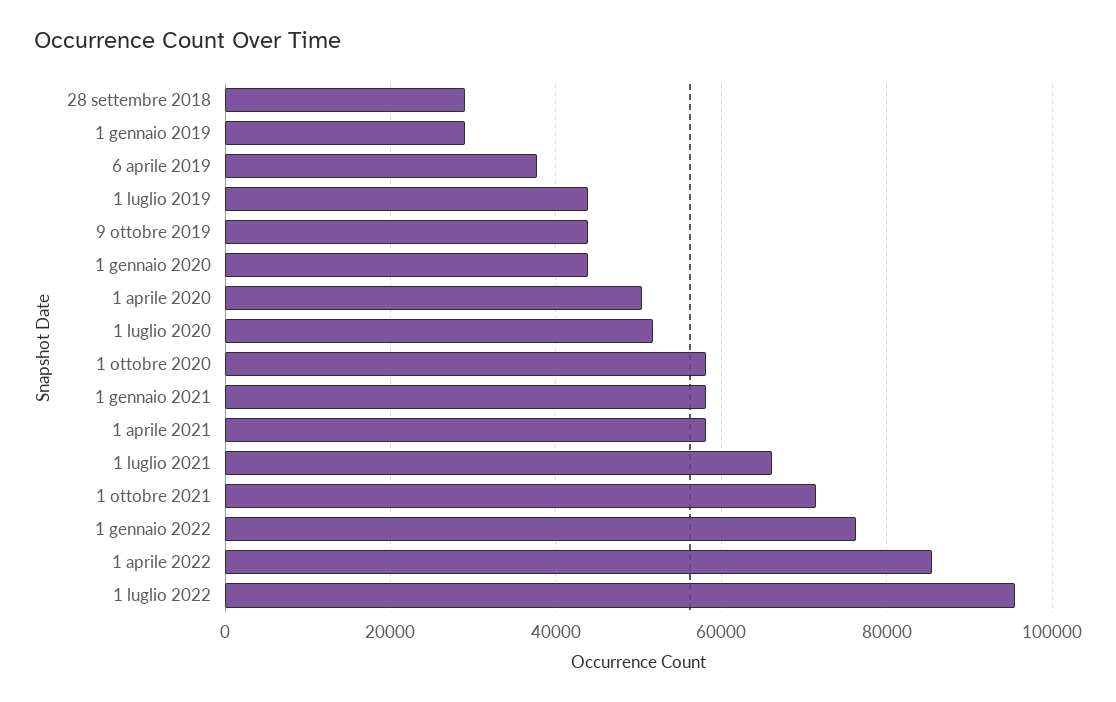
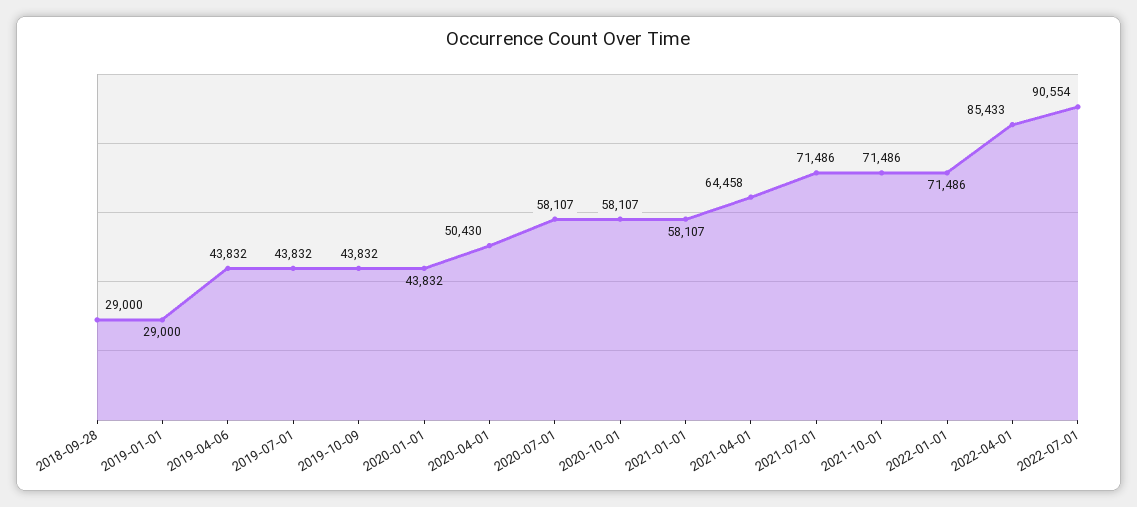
6 aprile 2019: 38000 -> 43832
1 luglio 2020: 52000 -> 58107
1 aprile 2021: 58000 -> 64458
1 luglio 2021: 66000 -> 71486
1 gennaio 2022: 76000 -> 71486
1 luglio 2022: 96000 -> 90554

